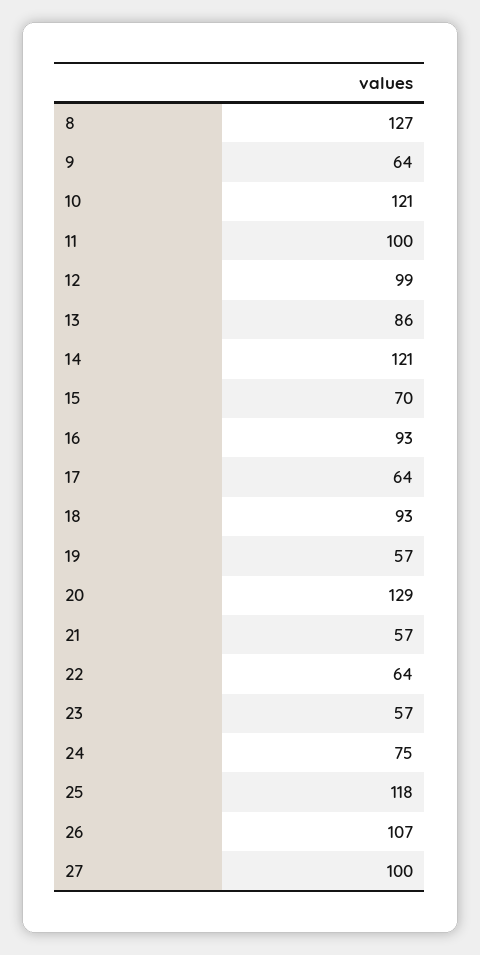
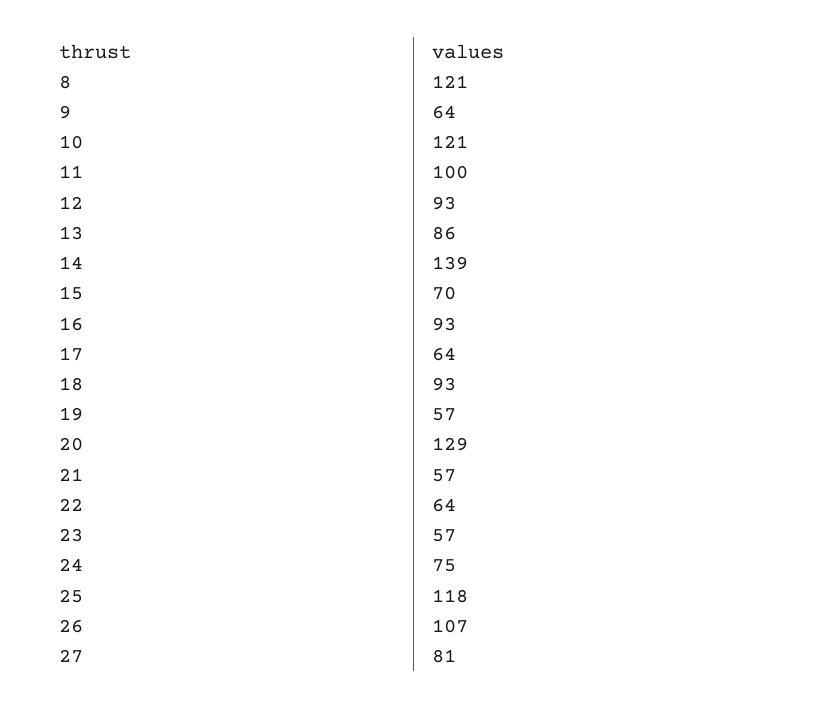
8: 127 -> 121
12: 99 -> 93
14: 121 -> 139
27: 100 -> 81

